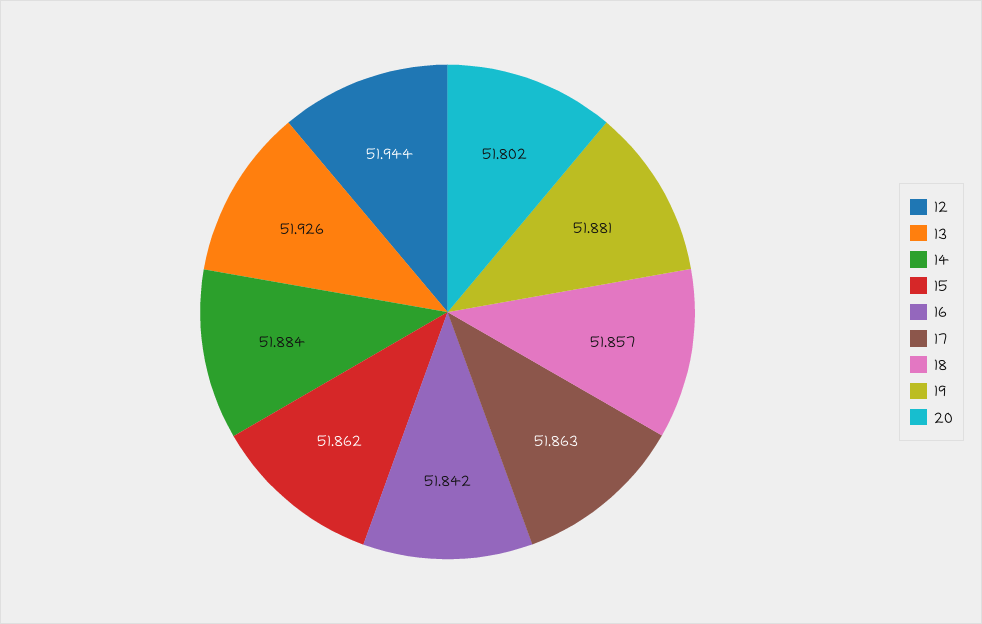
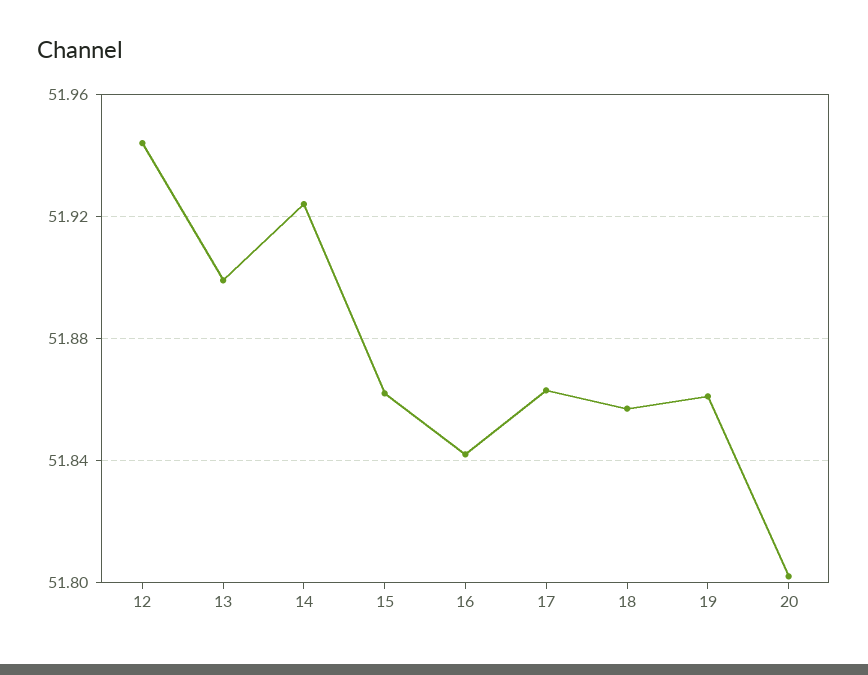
13: 51.926 -> 51.9
14: 51.884 -> 51.925
19: 51.881 -> 51.86

